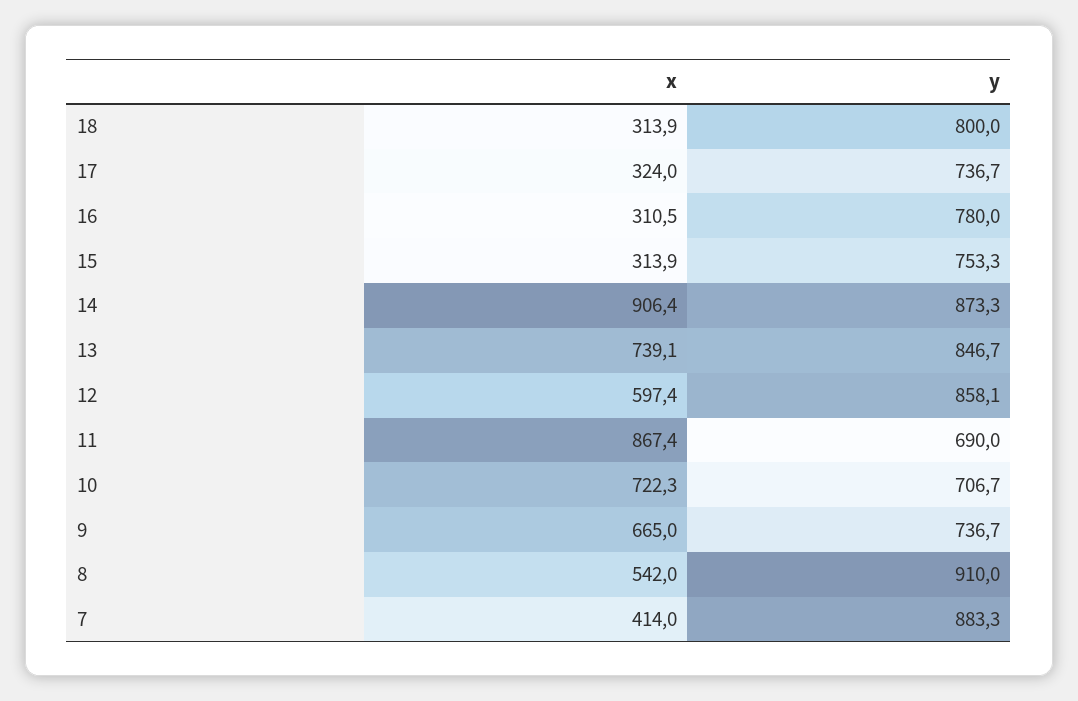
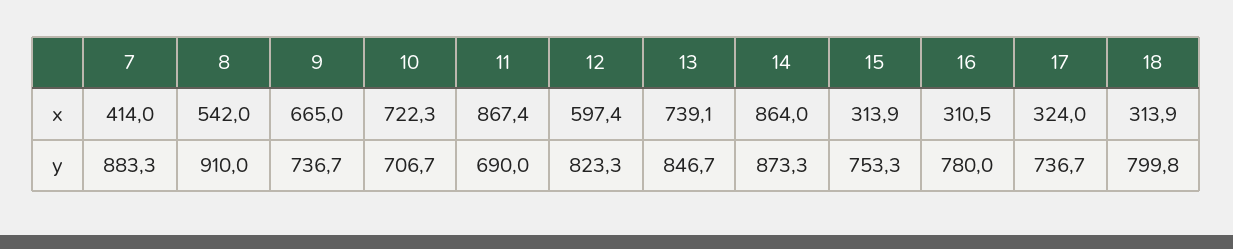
y, 18: 800 -> 799.8
x, 14: 906.4 -> 864
y, 12: 858.1 -> 823.3

